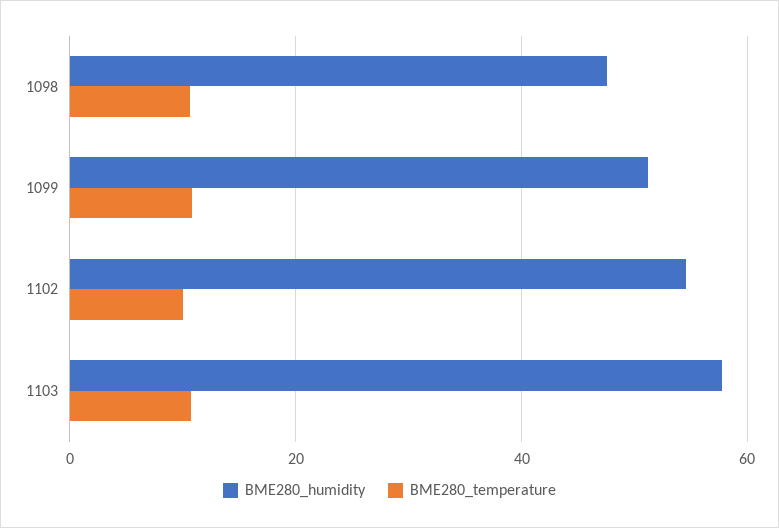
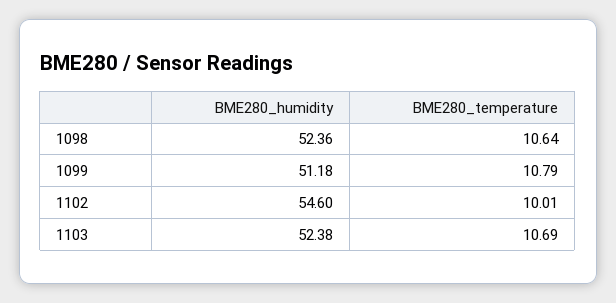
BME280_humidity, 1098: 48 -> 52.36
BME280_humidity, 1103: 58 -> 52.38

